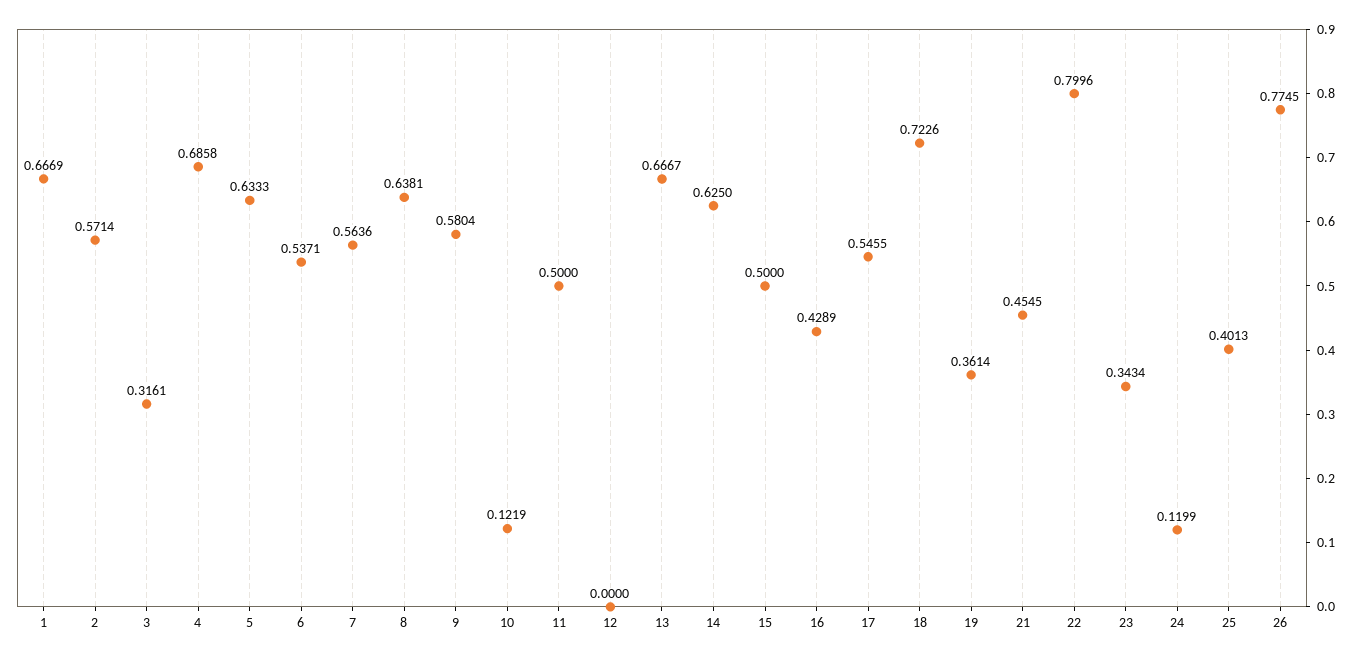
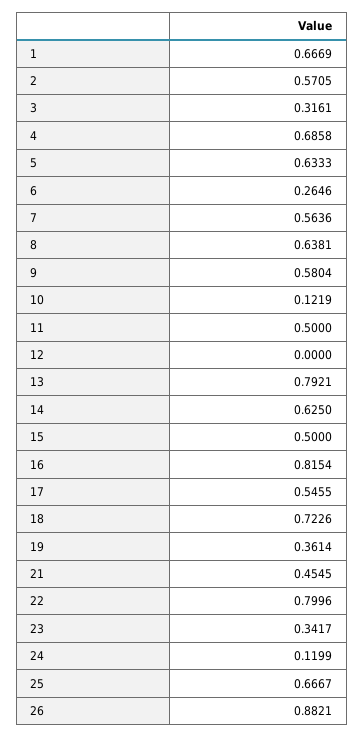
2: 0.5714 -> 0.5705
6: 0.5371 -> 0.2646
13: 0.6667 -> 0.7921
16: 0.4289 -> 0.8154
23: 0.3434 -> 0.3417
25: 0.4013 -> 0.6667
26: 0.7745 -> 0.8821

